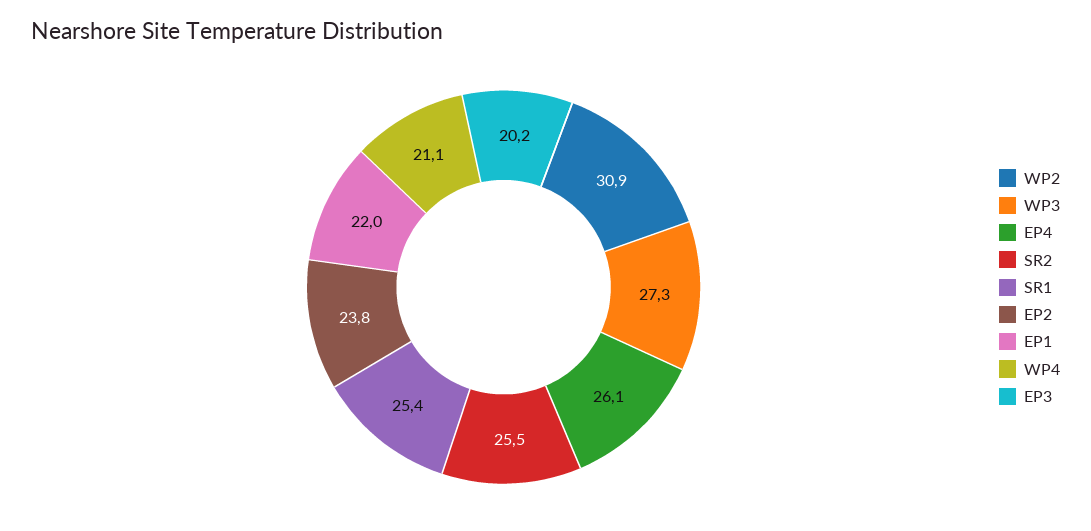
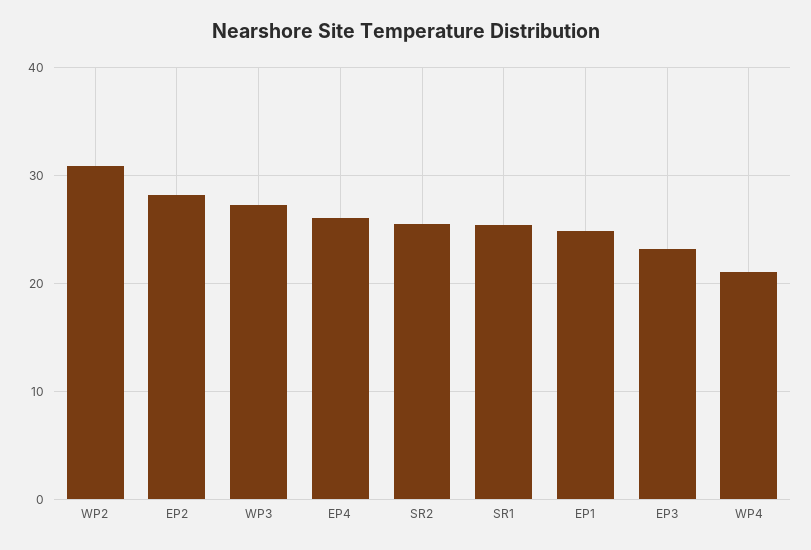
EP2: 23.8 -> 28
EP1: 22 -> 25
EP3: 20.2 -> 23

